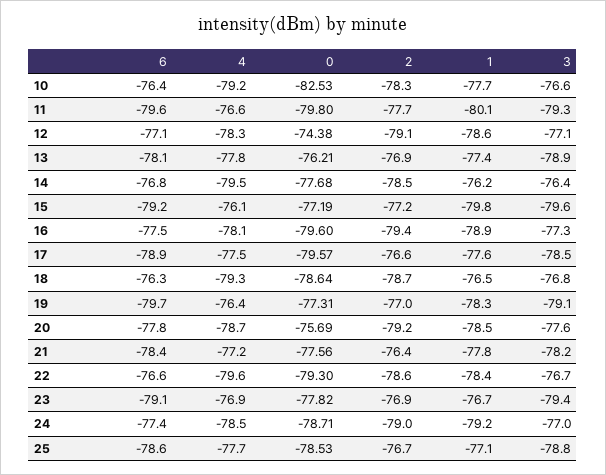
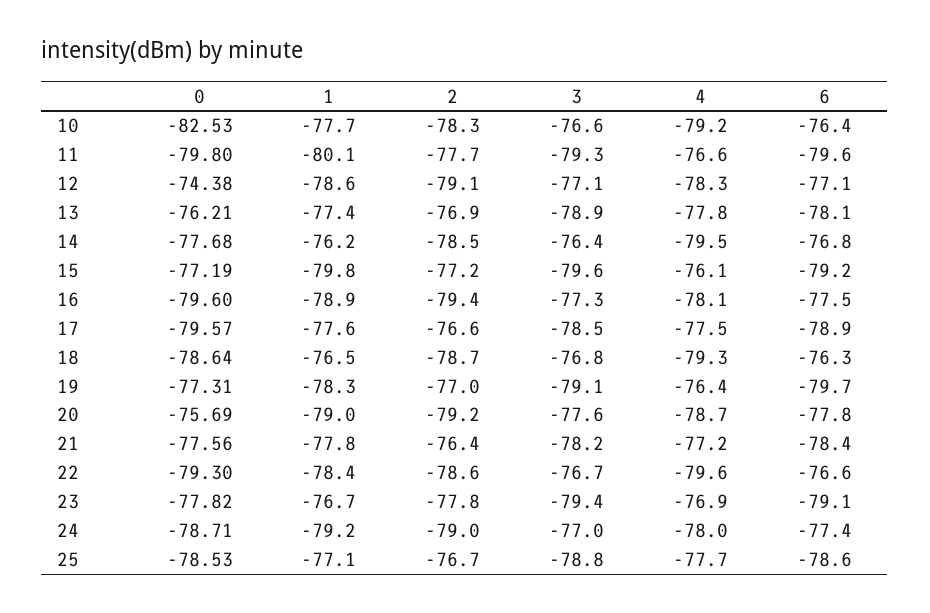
1, 20: -78.5 -> -79
2, 23: -76.9 -> -77.8
4, 24: -78.5 -> -78

